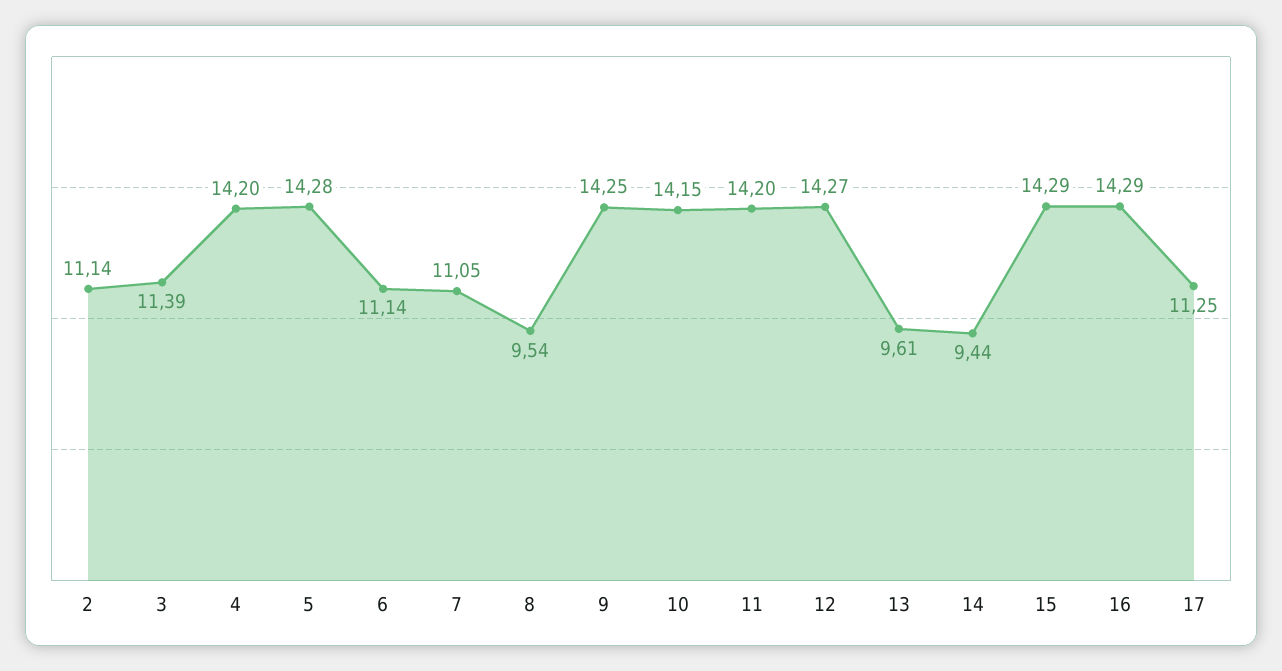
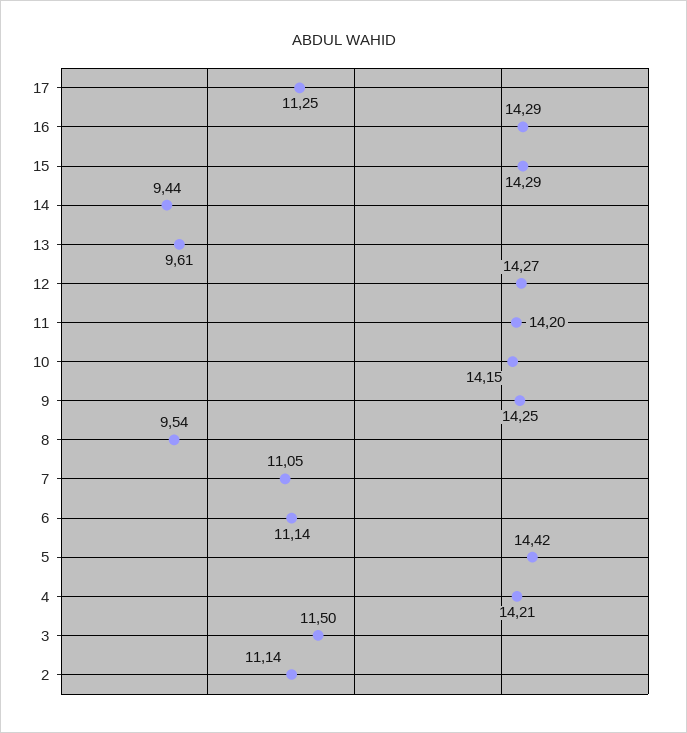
3: 11.39 -> 11.5
4: 14.2 -> 14.21
5: 14.28 -> 14.42

